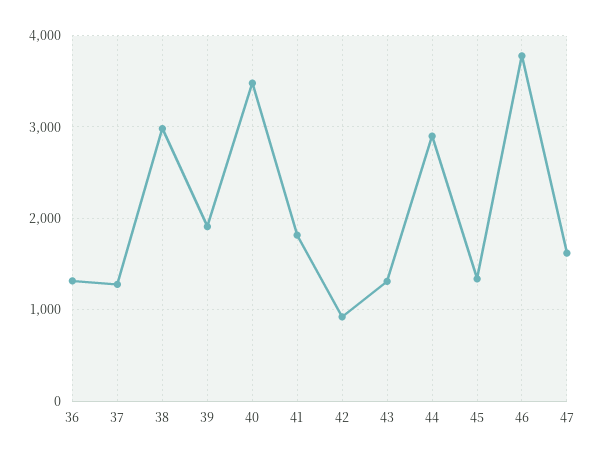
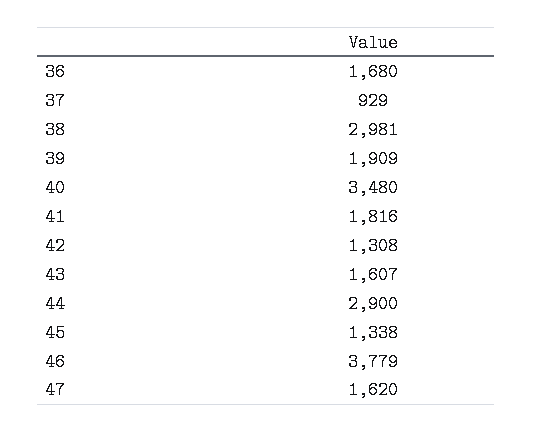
36: 1300 -> 1680
37: 1300 -> 929
42: 900 -> 1308
43: 1300 -> 1607

